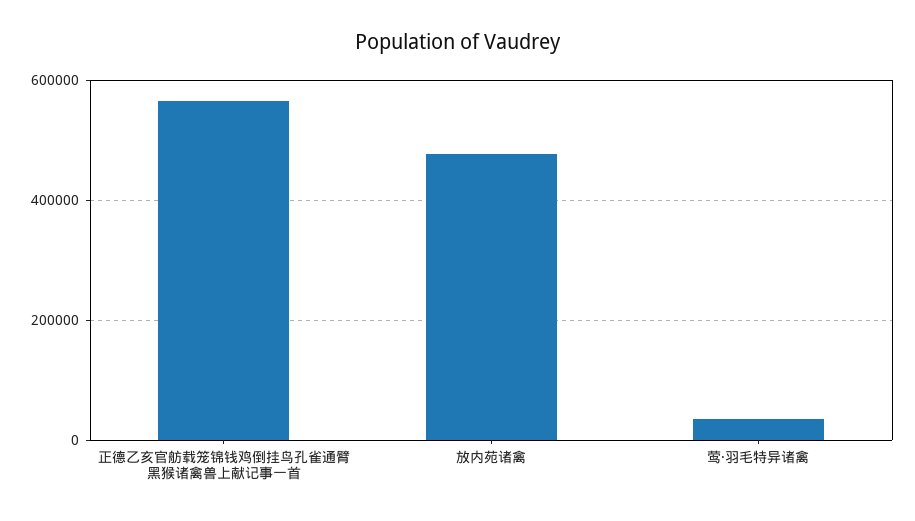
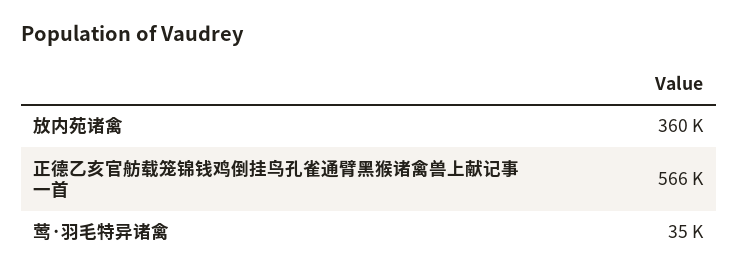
放内苑诸禽: 480000 -> 360000

